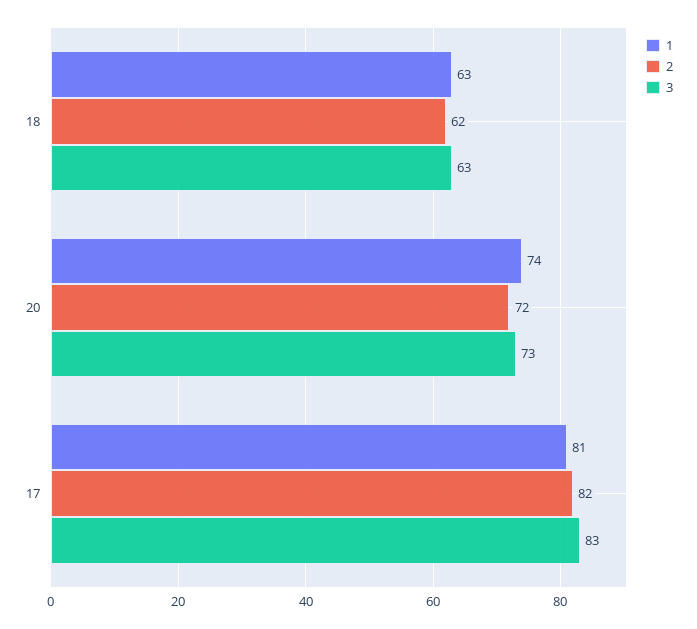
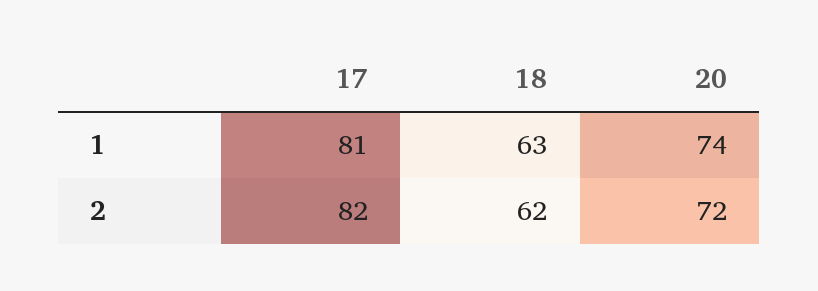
3, 18: 63 -> none
3, 20: 73 -> none
3, 17: 83 -> none

